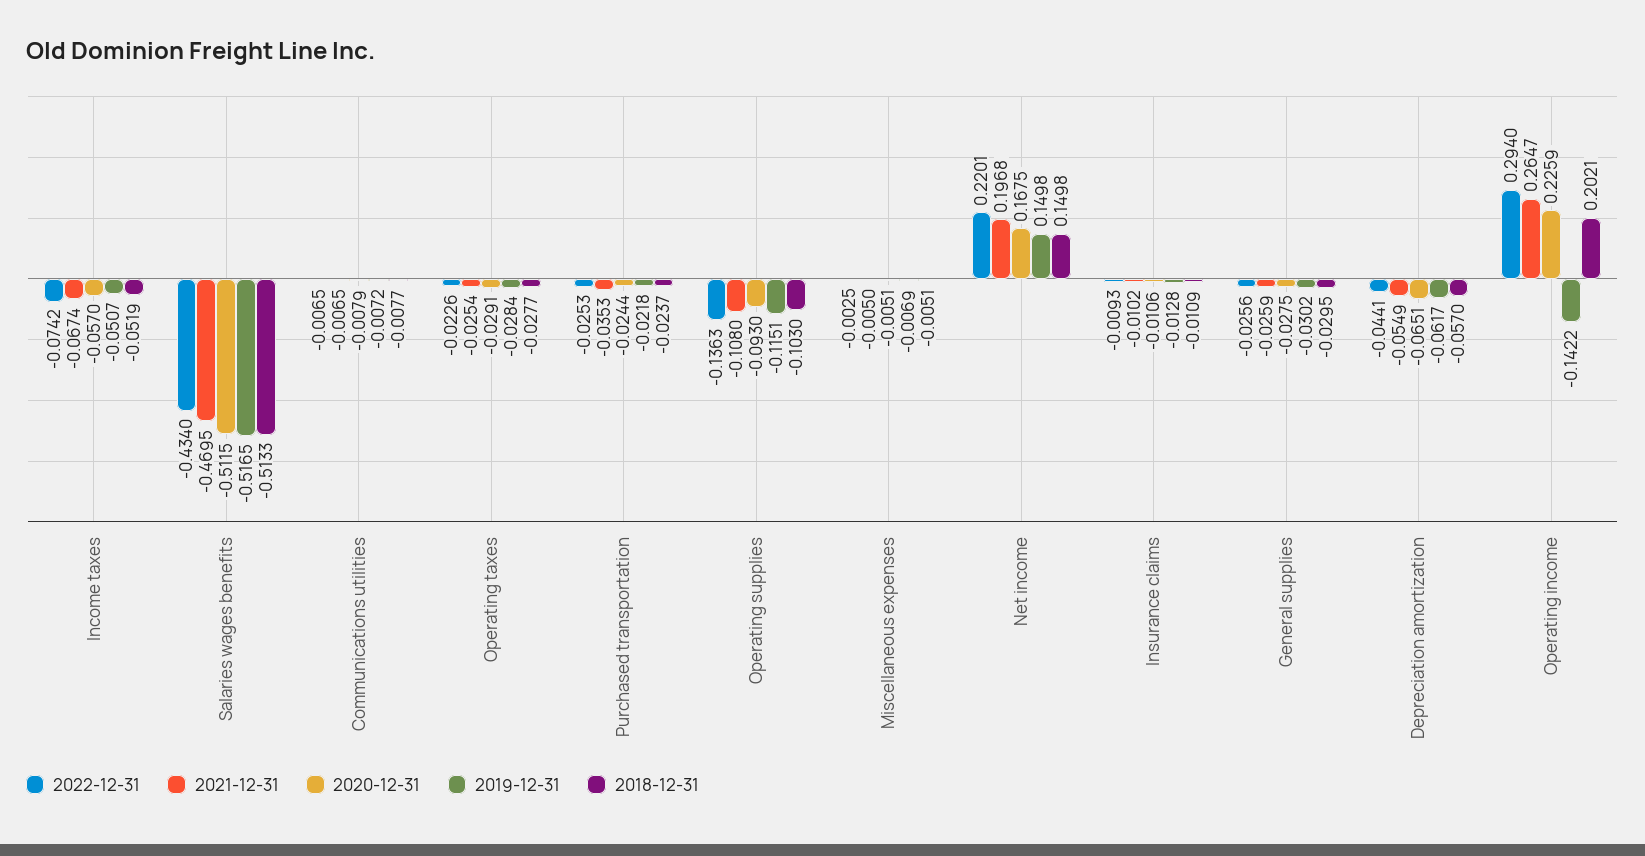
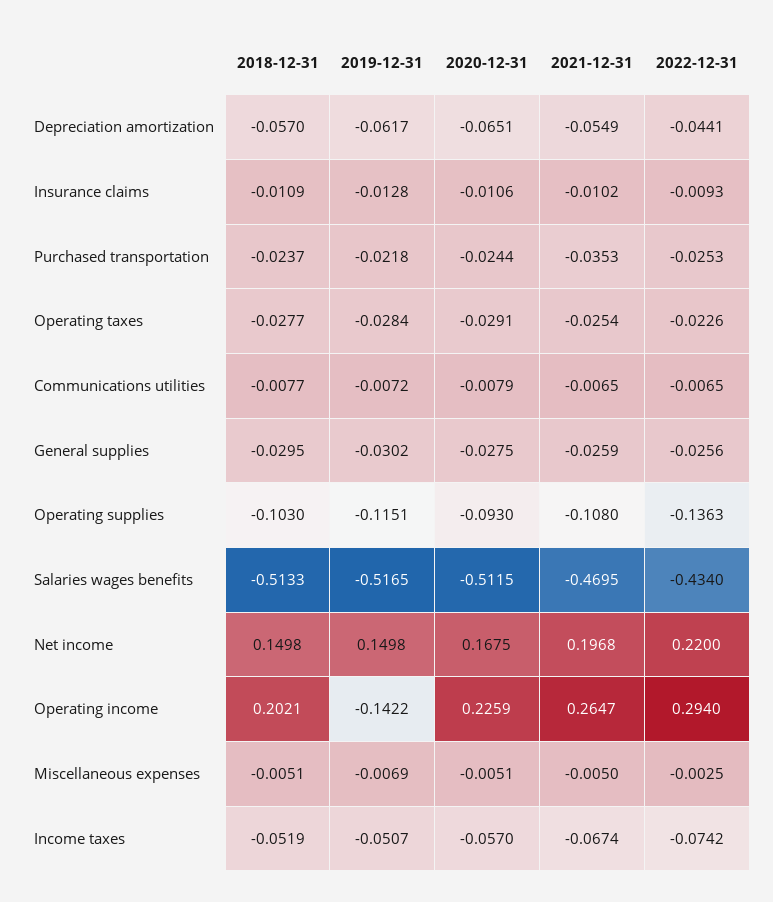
2022-12-31, Net income: 0.2201 -> 0.22

